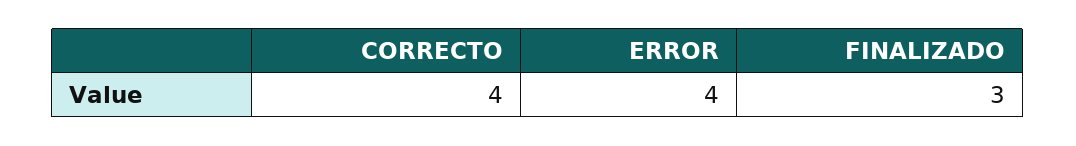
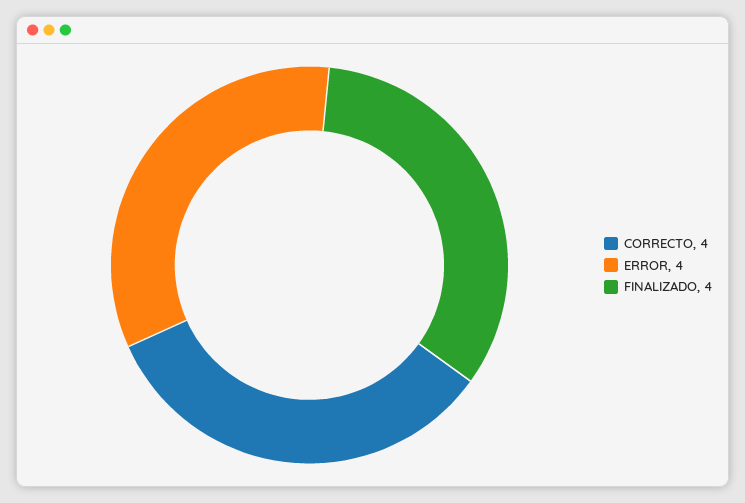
FINALIZADO: 3 -> 4

